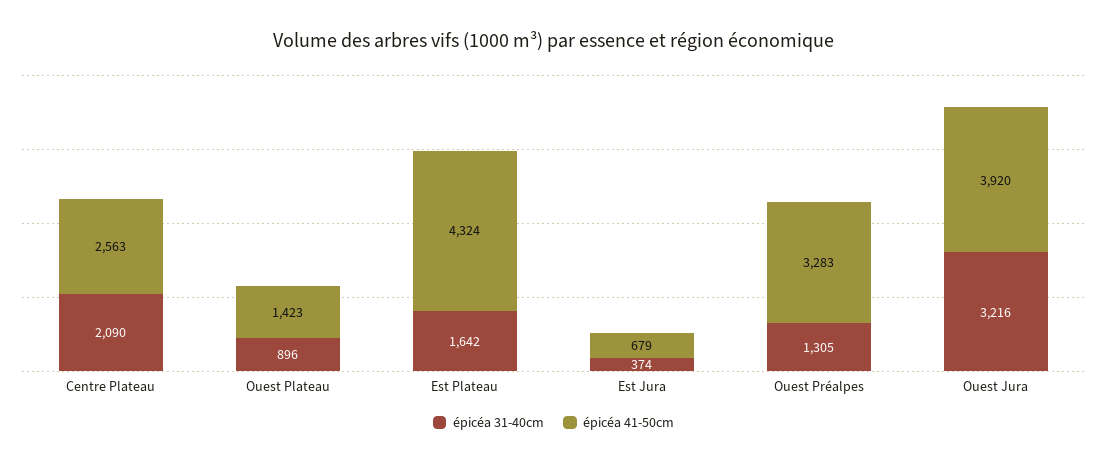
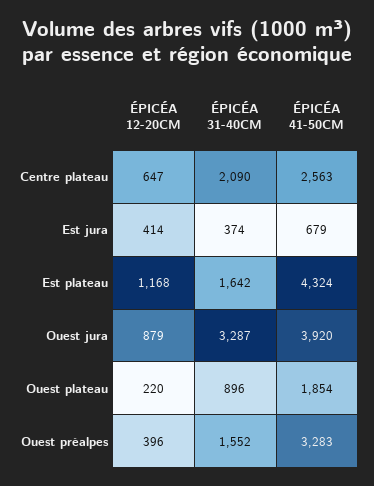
épicéa 41-50cm, Ouest Plateau: 1423 -> 1854
épicéa 31-40cm, Ouest Préalpes: 1305 -> 1552
épicéa 31-40cm, Ouest Jura: 3216 -> 3287
ÉPICÉA 12-20CM, Centre Plateau: none -> 647
ÉPICÉA 12-20CM, Est Jura: none -> 414
ÉPICÉA 12-20CM, Est Plateau: none -> 1168
ÉPICÉA 12-20CM, Ouest Jura: none -> 879
ÉPICÉA 12-20CM, Ouest Plateau: none -> 220
ÉPICÉA 12-20CM, Ouest Préalpes: none -> 396

